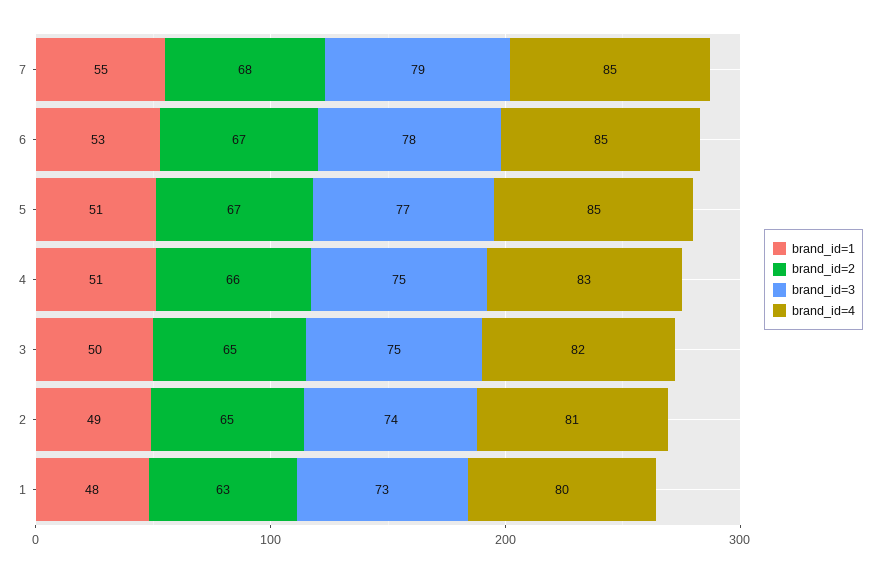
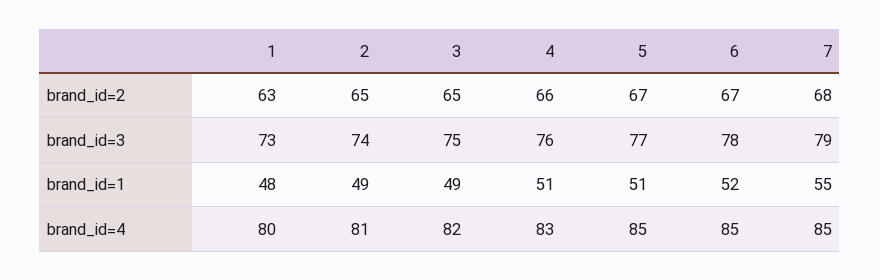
brand_id=1, 6: 53 -> 52
brand_id=3, 4: 75 -> 76
brand_id=1, 3: 50 -> 49

